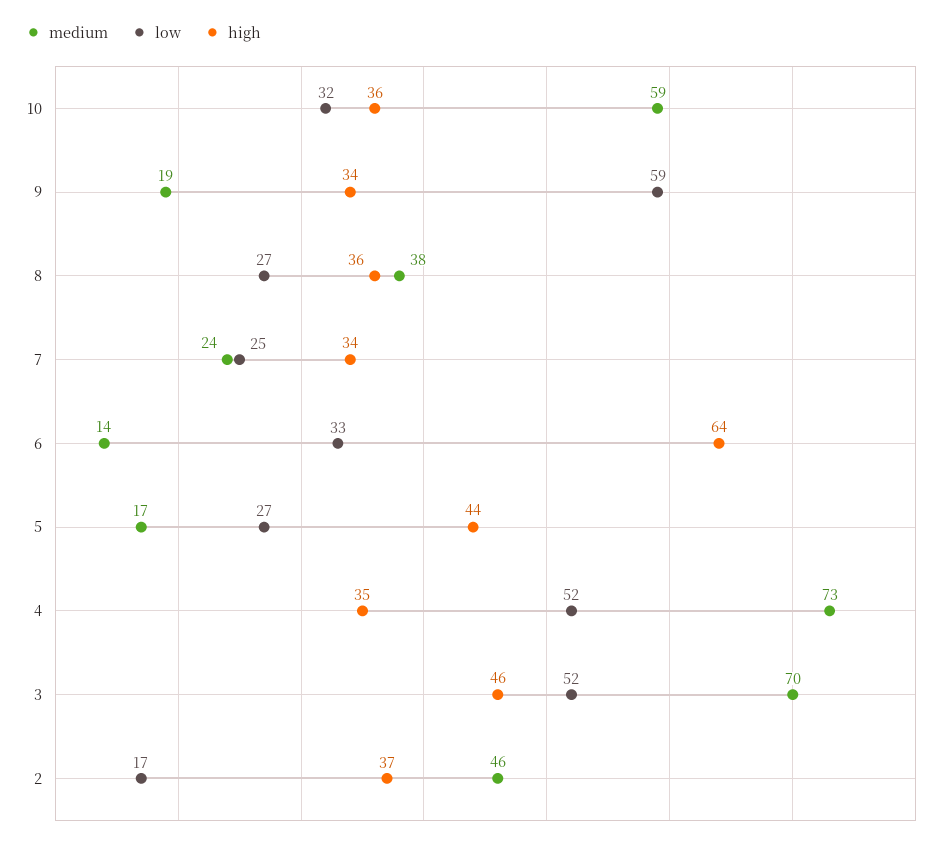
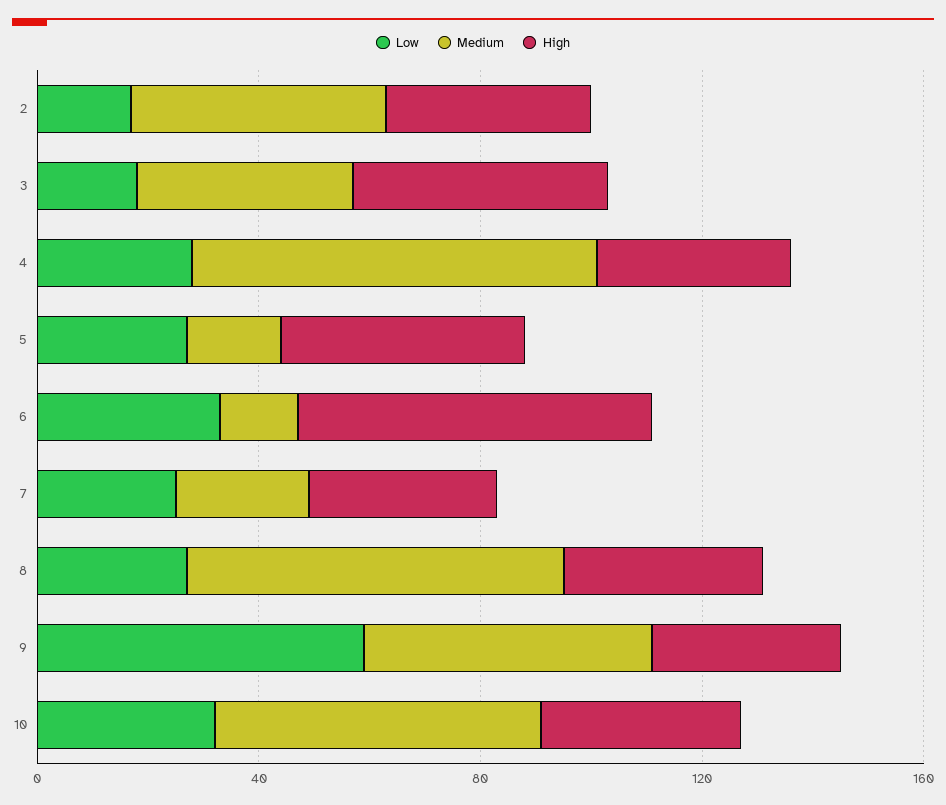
medium, 9: 19 -> 50
medium, 8: 38 -> 70
low, 4: 52 -> 30
medium, 3: 70 -> 40
low, 3: 52 -> 20

